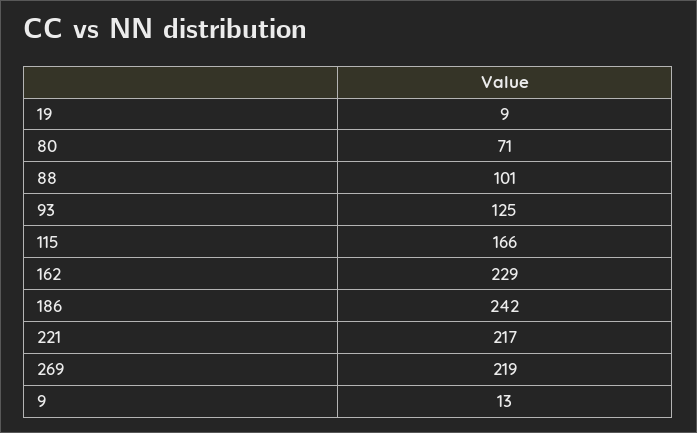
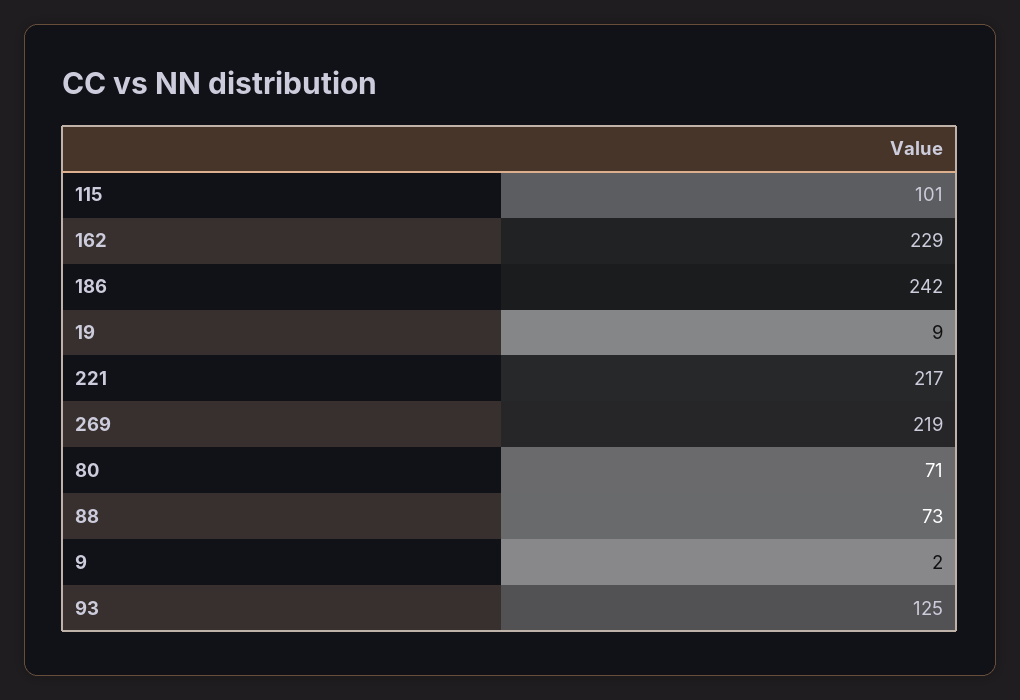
88: 101 -> 73
115: 166 -> 101
9: 13 -> 2

